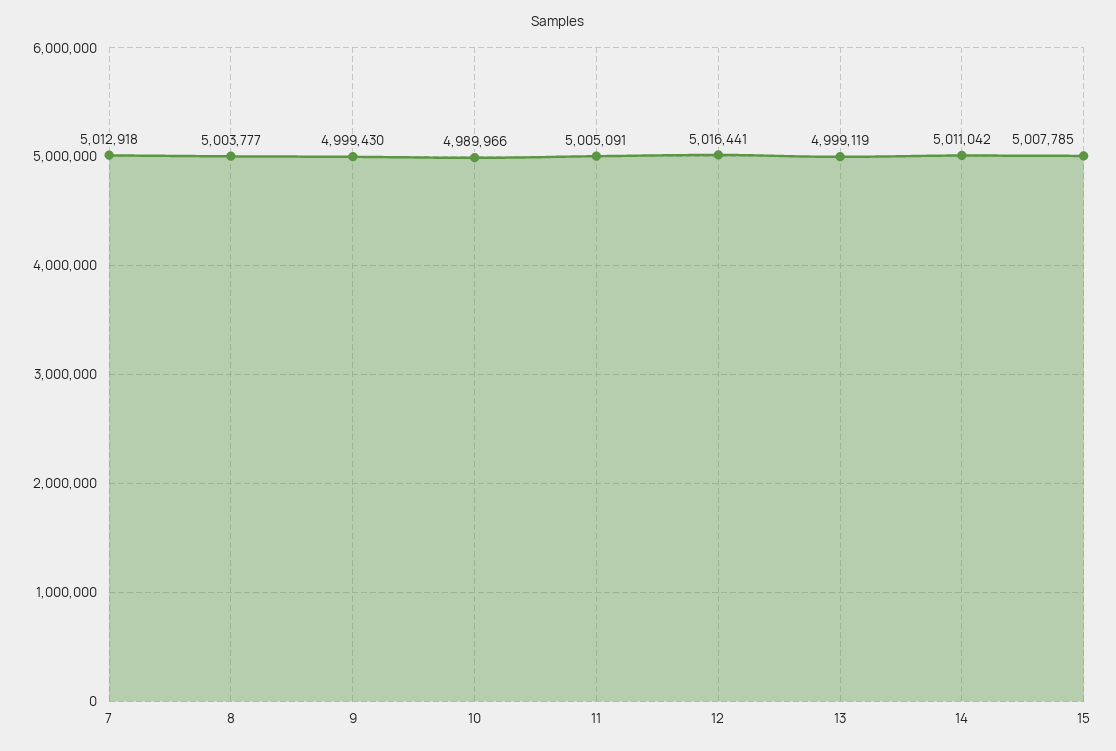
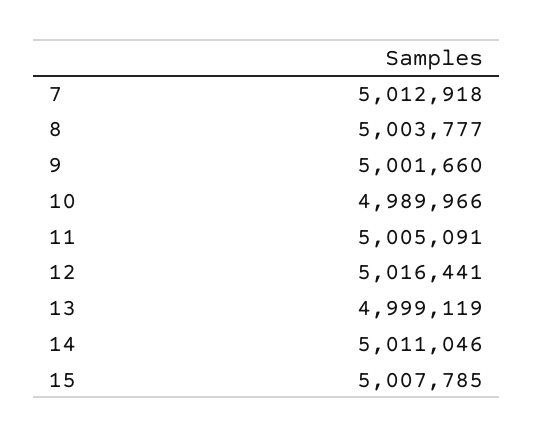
9: 4999430 -> 5001660
14: 5011042 -> 5011046

